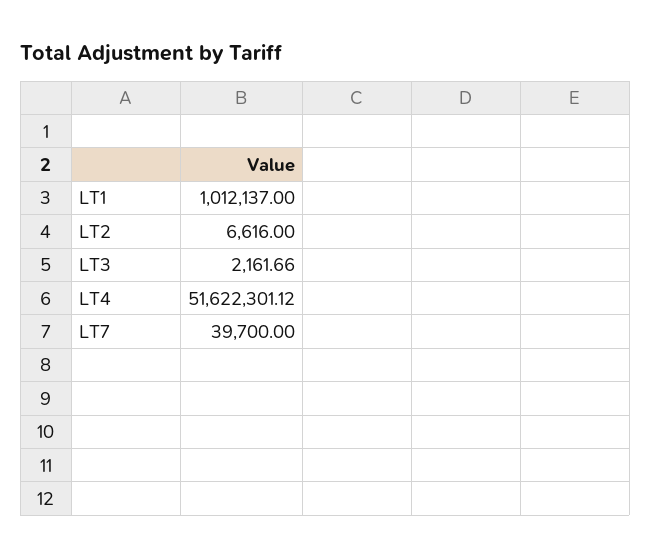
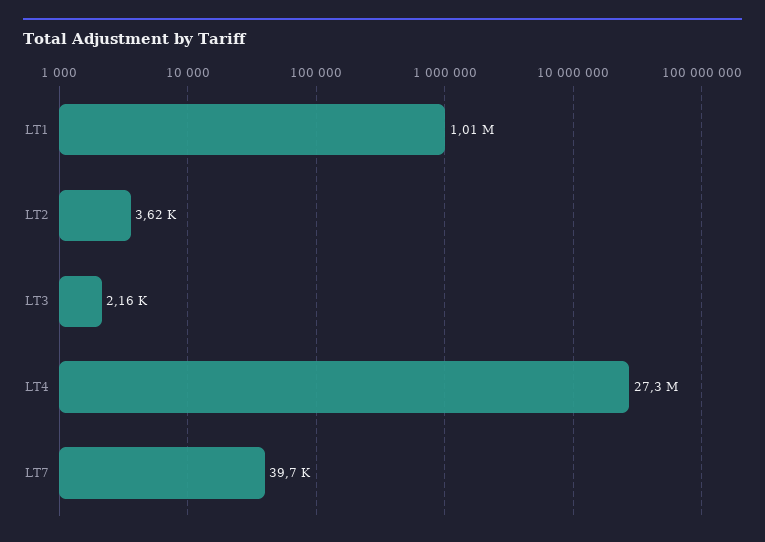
LT2: 6616 -> 3620
LT4: 51622301.12 -> 27300000

